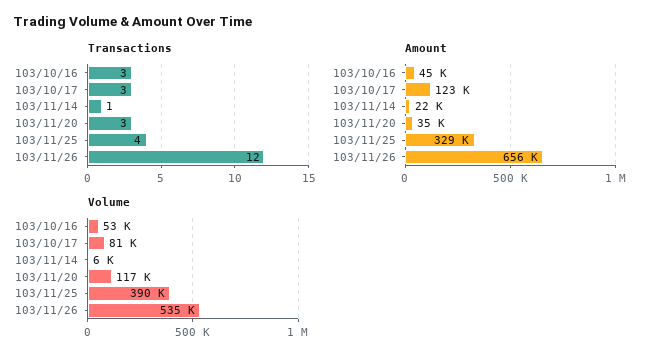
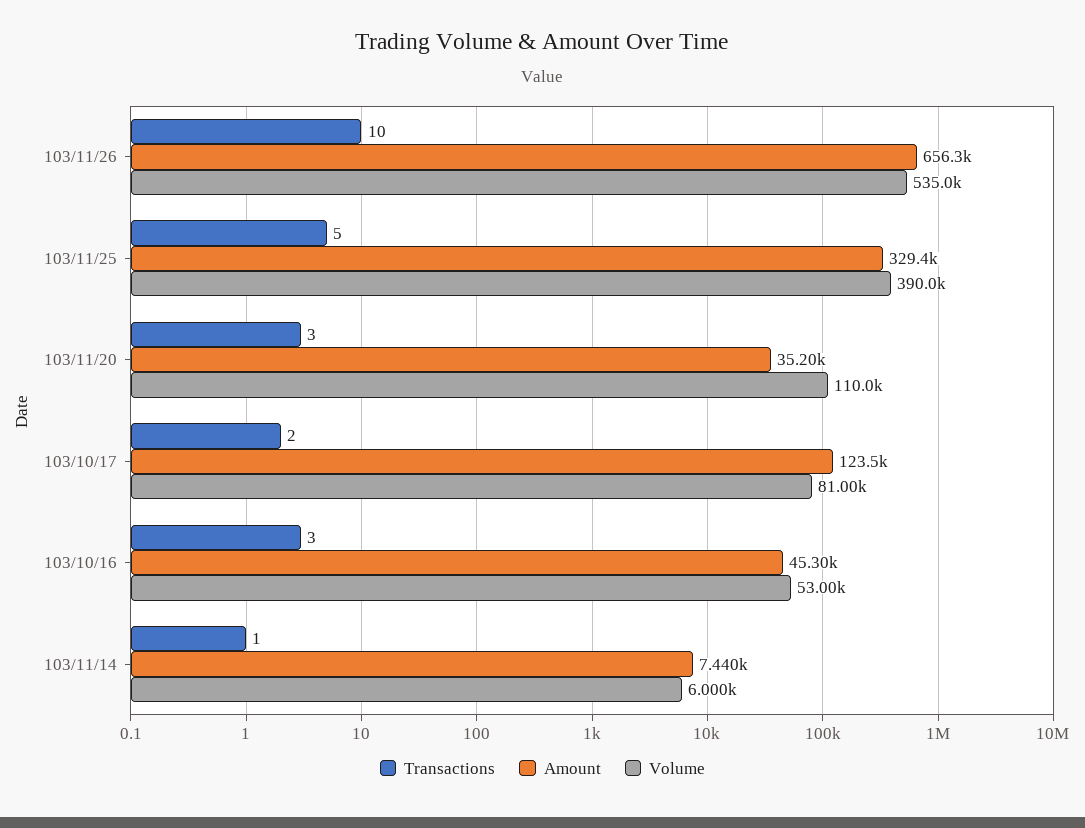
Transactions, 103/10/17: 3 -> 2
Transactions, 103/11/25: 4 -> 5
Transactions, 103/11/26: 12 -> 10
Amount, 103/11/14: 22000 -> 7440
Volume, 103/11/20: 117000 -> 110000

